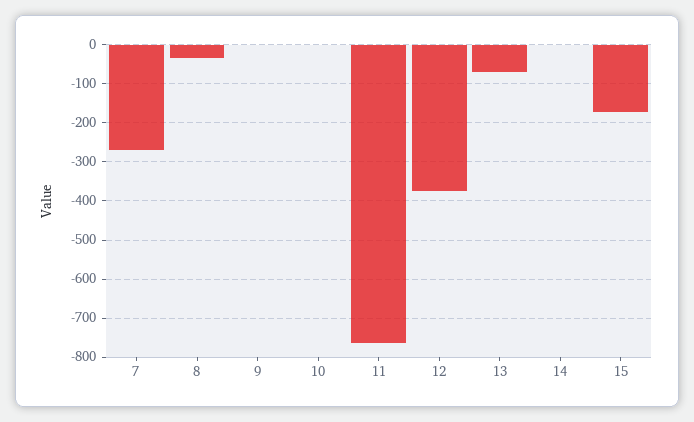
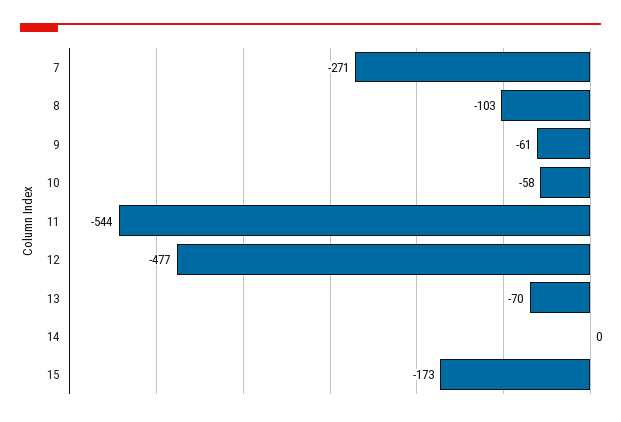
8: -40 -> -103
9: 0 -> -61
10: 0 -> -58
11: -760 -> -544
12: -380 -> -477

